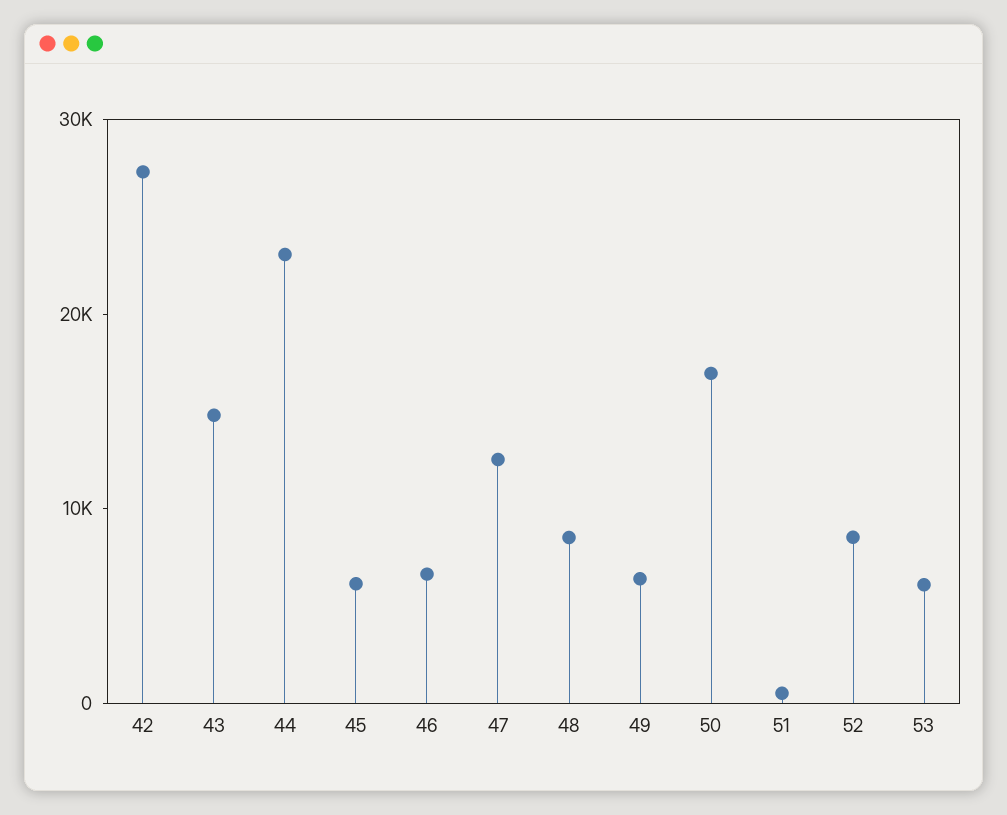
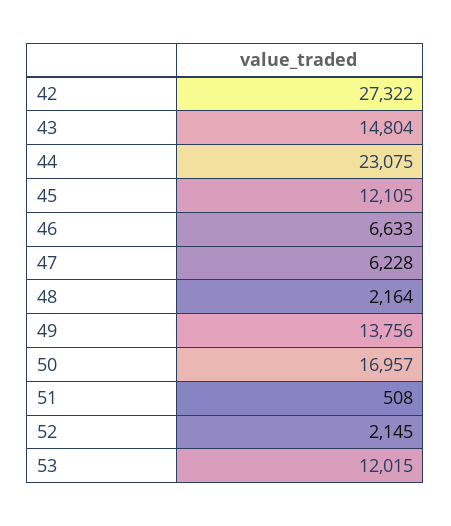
45: 6000 -> 12105
47: 12000 -> 6228
48: 8000 -> 2164
49: 6000 -> 13756
52: 8000 -> 2145
53: 6000 -> 12015

